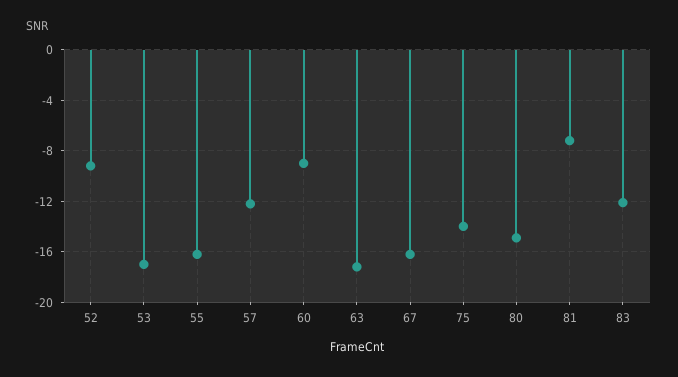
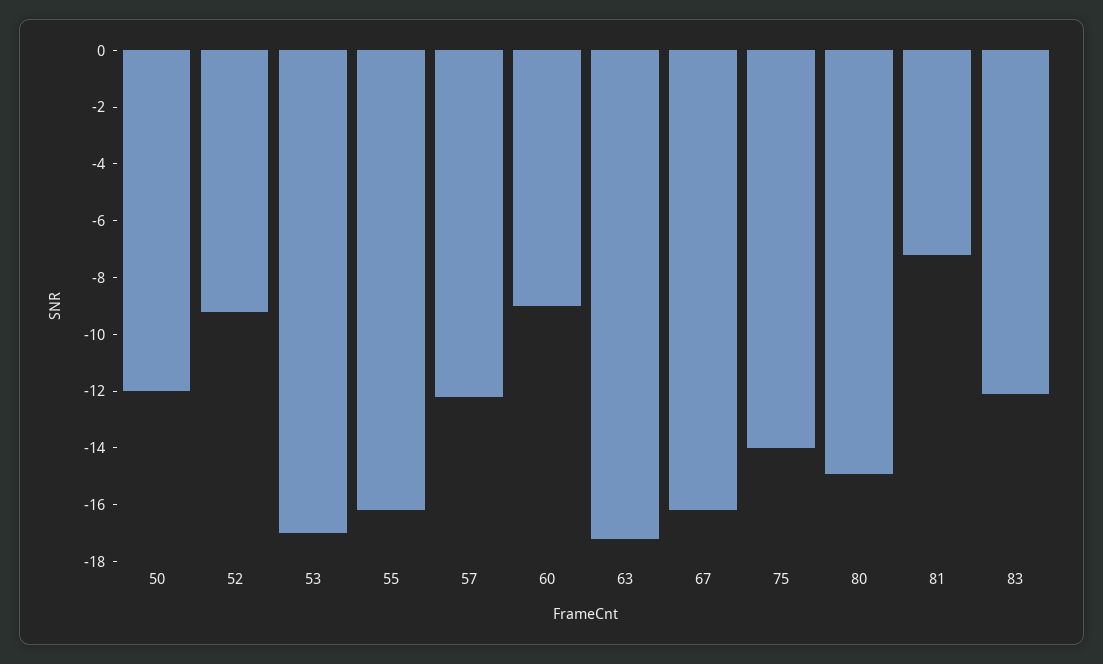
50: none -> -12

